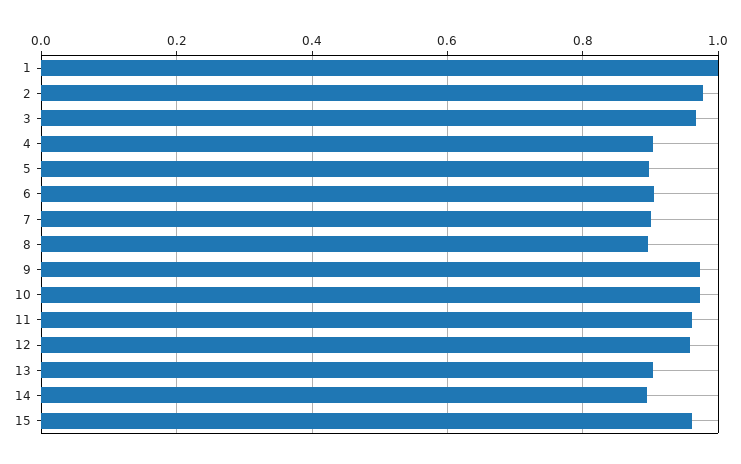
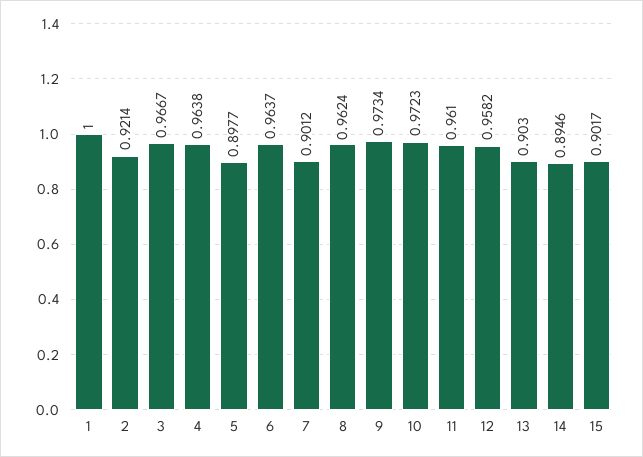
2: 0.98 -> 0.9214
4: 0.9 -> 0.9638
6: 0.9 -> 0.9637
8: 0.9 -> 0.9624
15: 0.96 -> 0.9017

